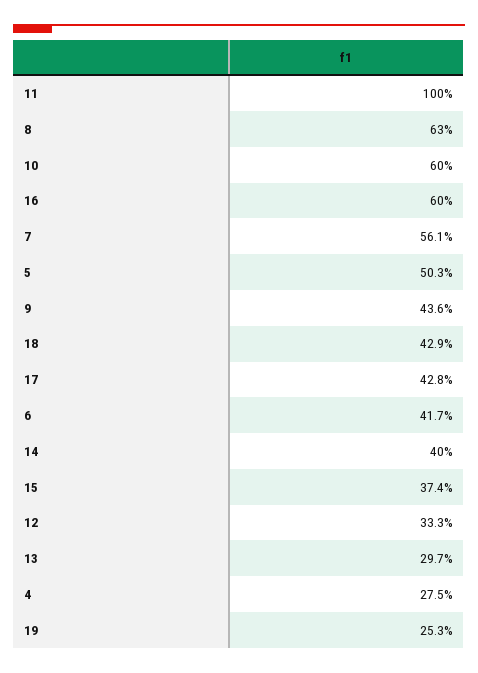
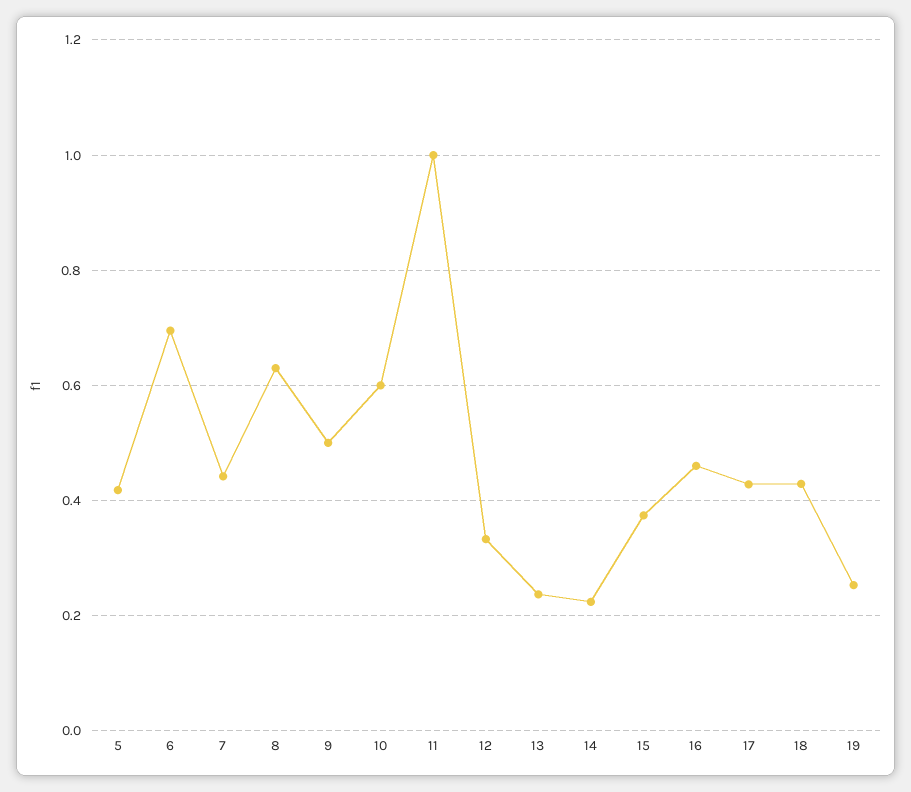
16: 0.6 -> 0.46
7: 0.561 -> 0.44
5: 0.503 -> 0.42
9: 0.436 -> 0.5
6: 0.417 -> 0.7
14: 0.4 -> 0.22
13: 0.297 -> 0.24
4: 0.275 -> none

